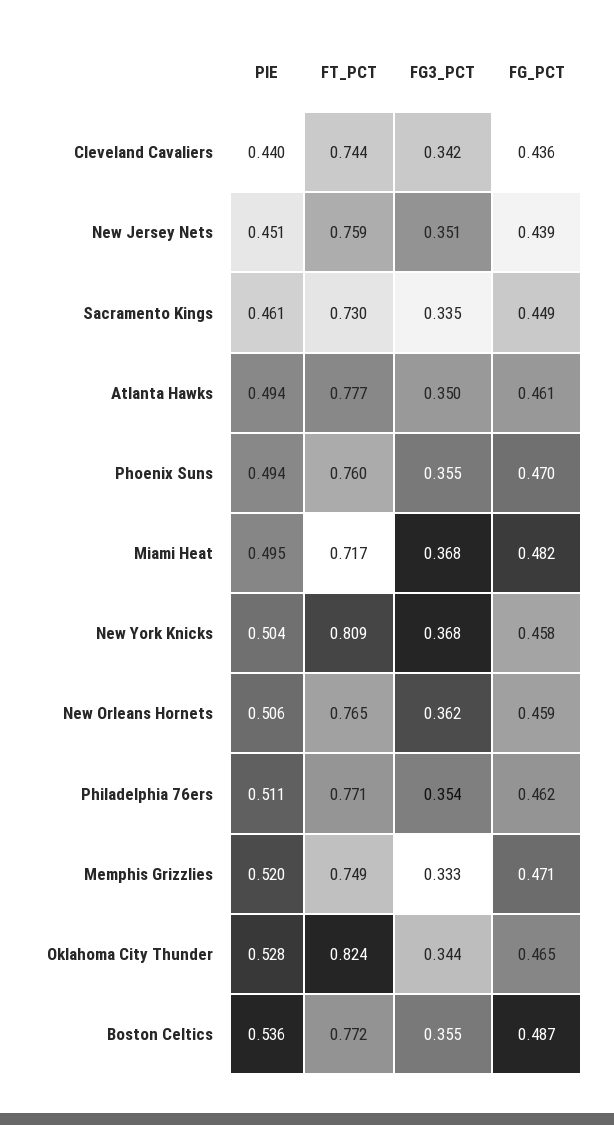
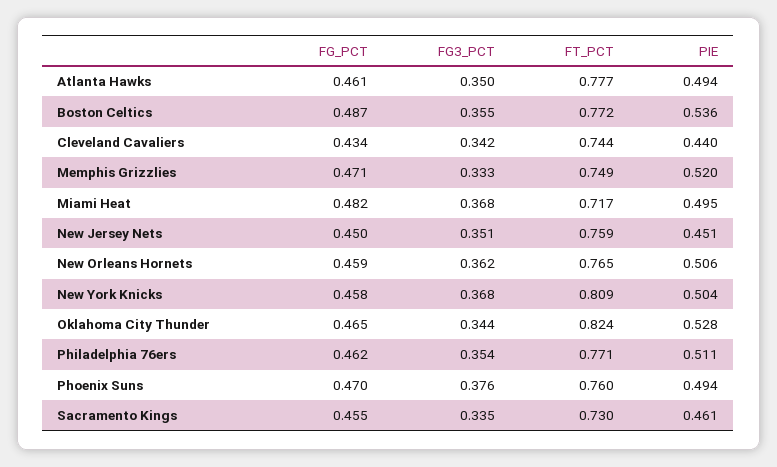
FG_PCT, Cleveland Cavaliers: 0.436 -> 0.434
FG_PCT, New Jersey Nets: 0.439 -> 0.45
FG_PCT, Sacramento Kings: 0.449 -> 0.455
FG3_PCT, Phoenix Suns: 0.355 -> 0.376

